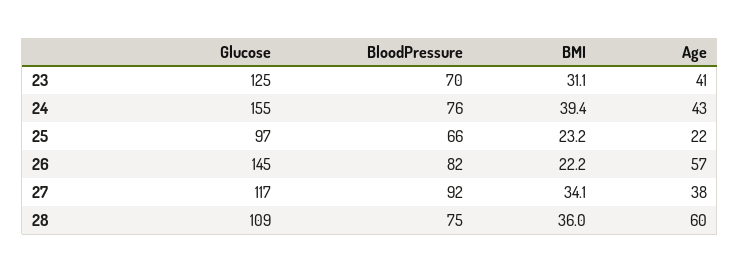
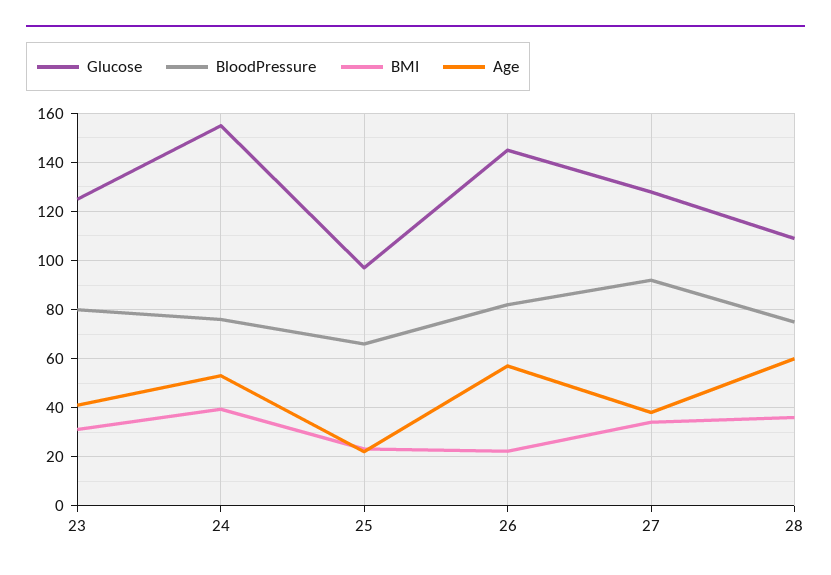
BloodPressure, 23: 70 -> 80
Age, 24: 43 -> 52.5
Glucose, 27: 117 -> 127.5

